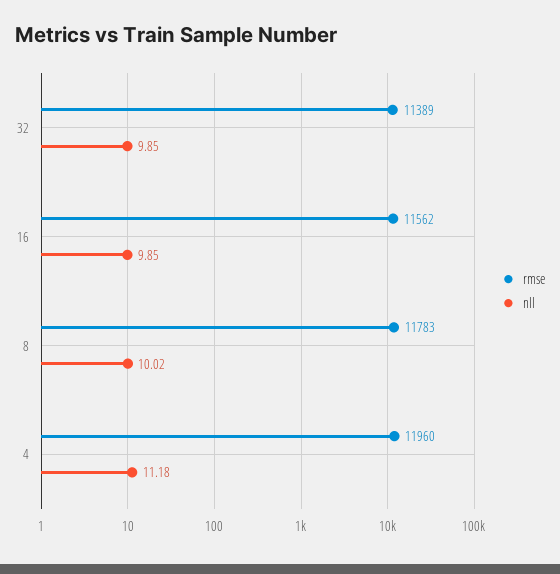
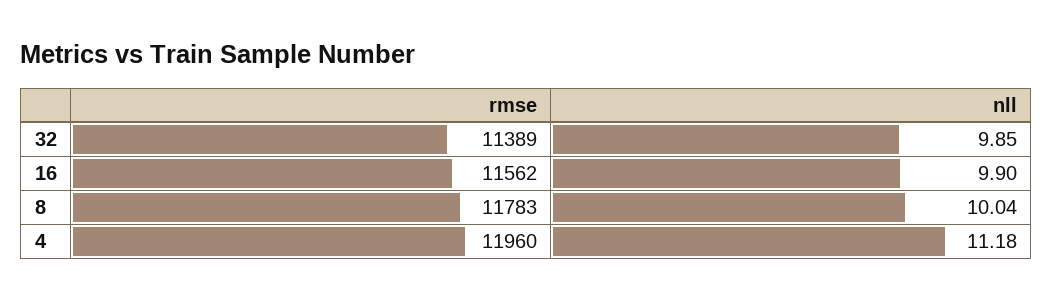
nll, 16: 9.85 -> 9.9
nll, 8: 10.02 -> 10.04

